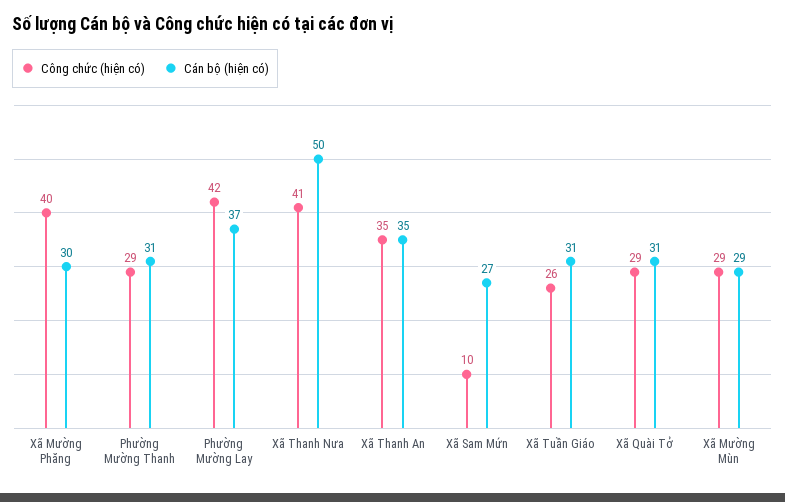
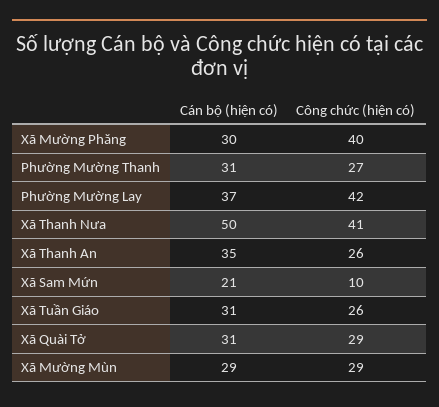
Công chức (hiện có), Phường Mường Thanh: 29 -> 27
Công chức (hiện có), Xã Thanh An: 35 -> 26
Cán bộ (hiện có), Xã Sam Mứn: 27 -> 21

